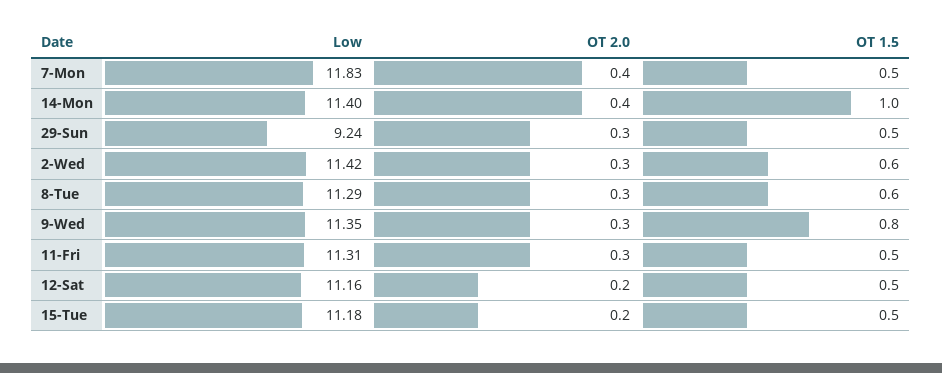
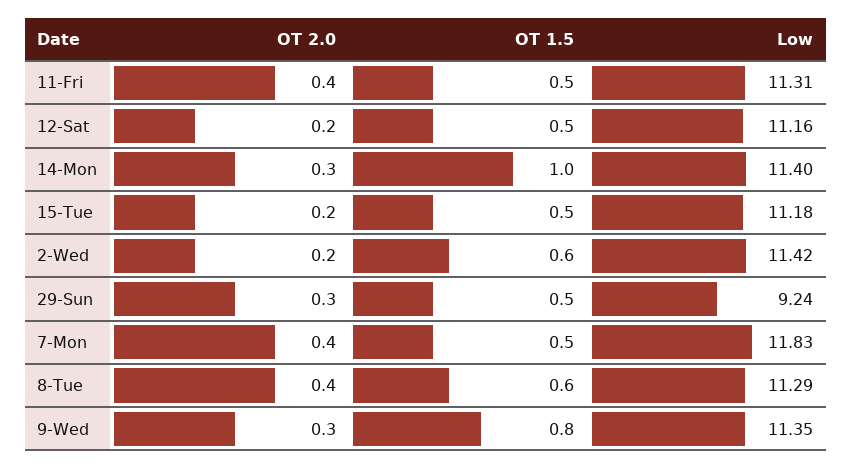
OT 2.0, 14-Mon: 0.4 -> 0.3
OT 2.0, 2-Wed: 0.3 -> 0.2
OT 2.0, 8-Tue: 0.3 -> 0.4
OT 2.0, 11-Fri: 0.3 -> 0.4

